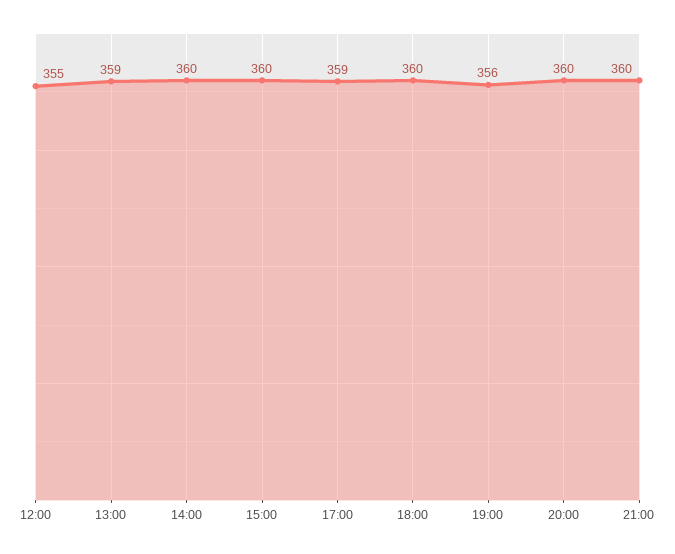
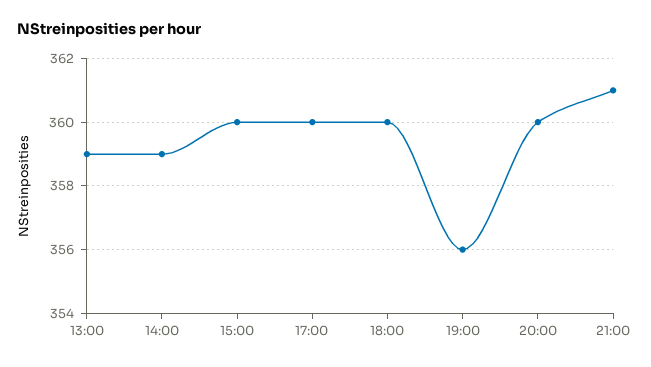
12:00: 355 -> none
14:00: 360 -> 359
17:00: 359 -> 360
21:00: 360 -> 361

